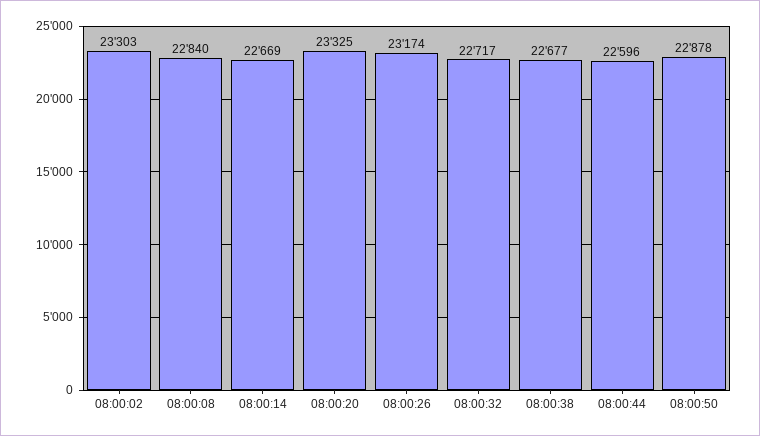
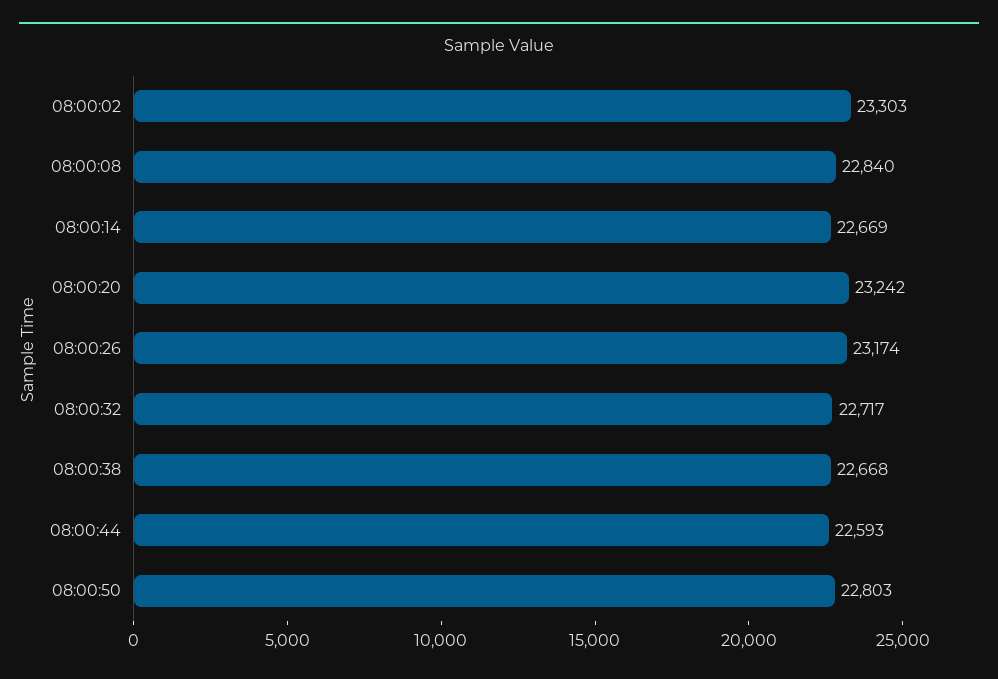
08:00:20: 23325 -> 23242
08:00:38: 22677 -> 22668
08:00:44: 22596 -> 22593
08:00:50: 22878 -> 22803

